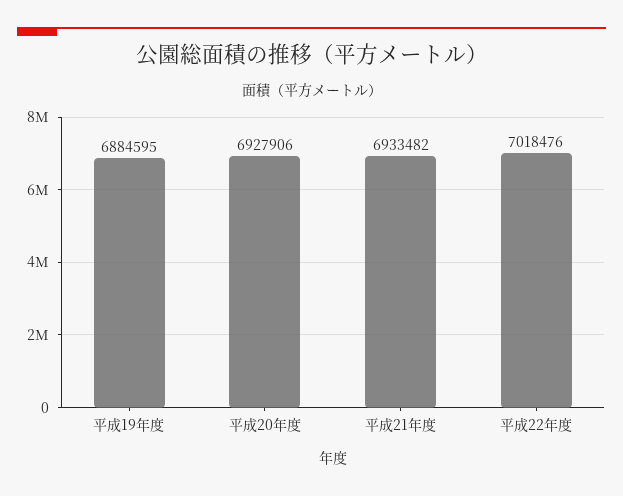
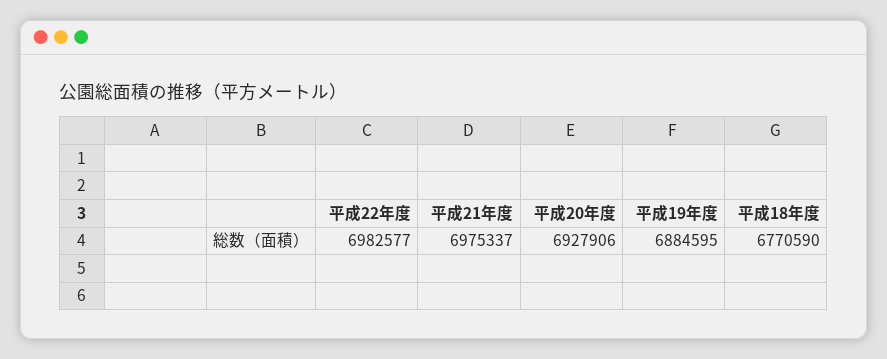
平成21年度: 6933482 -> 6975337
平成22年度: 7018476 -> 6982577
平成18年度: none -> 6770590

